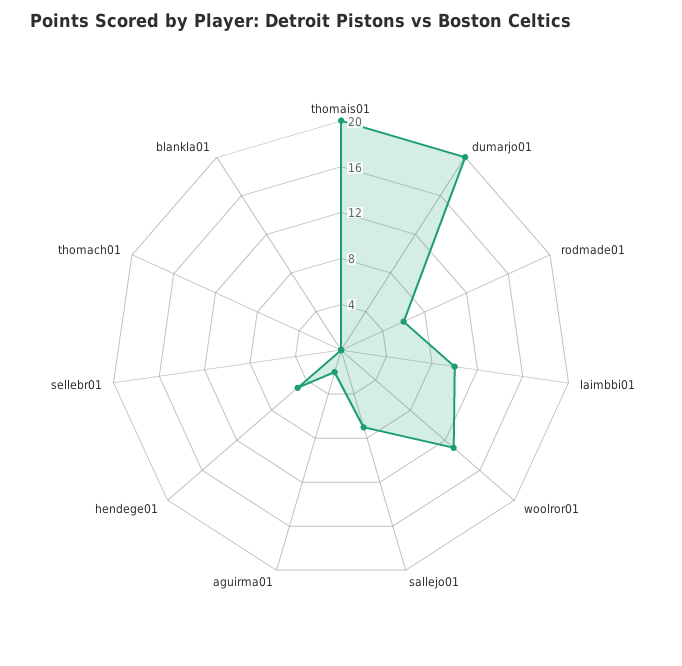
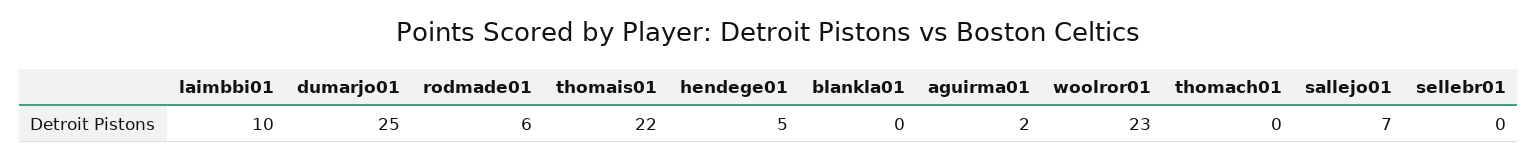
thomais01: 20 -> 22
dumarjo01: 20 -> 25
woolror01: 13 -> 23

